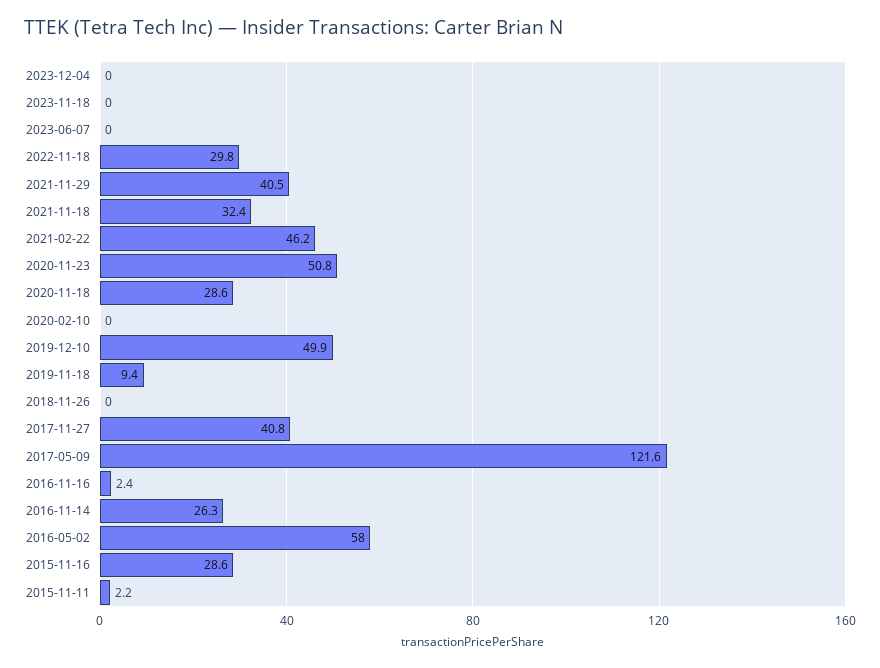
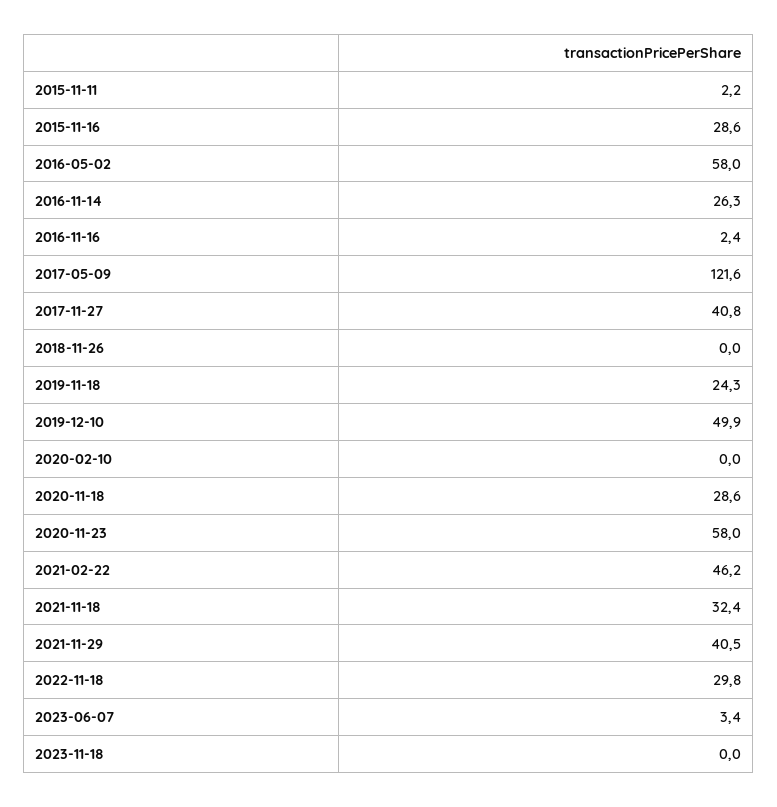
2023-12-04: 0 -> none
2023-06-07: 0 -> 3.4
2020-11-23: 50.8 -> 58
2019-11-18: 9.4 -> 24.3

